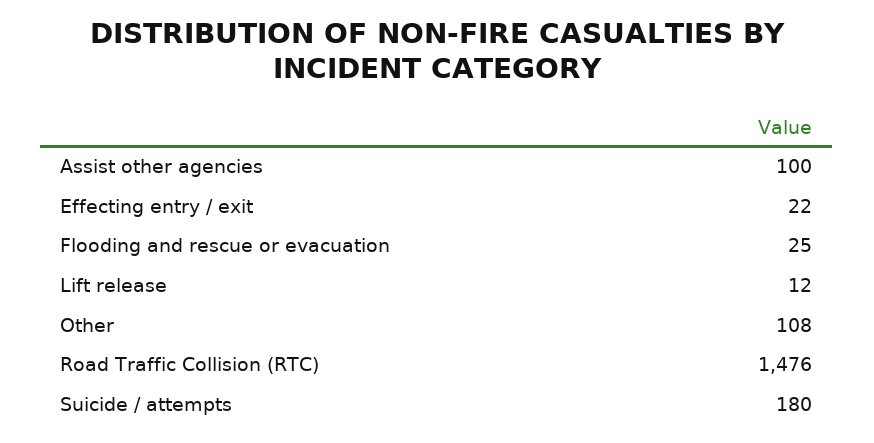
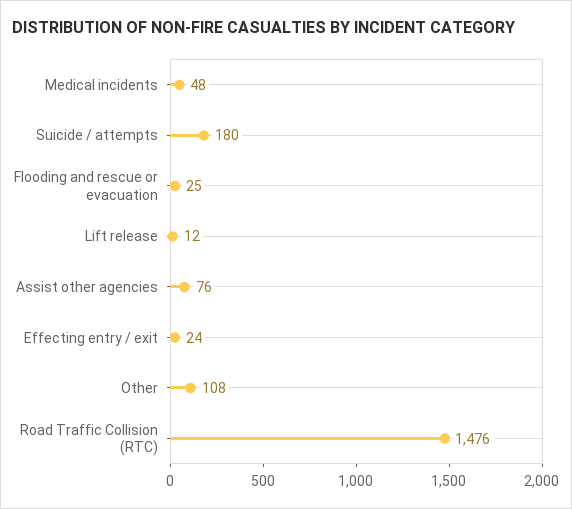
Assist other agencies: 100 -> 76
Effecting entry / exit: 22 -> 24
Medical incidents: none -> 48

